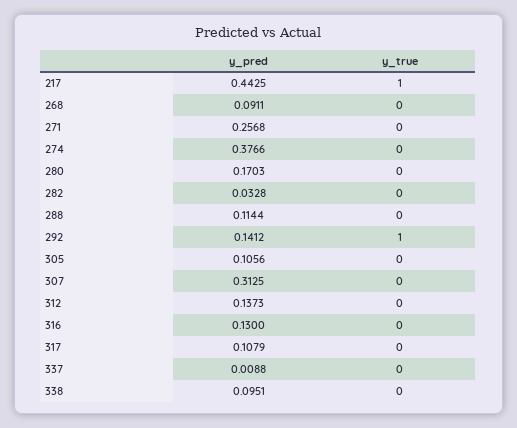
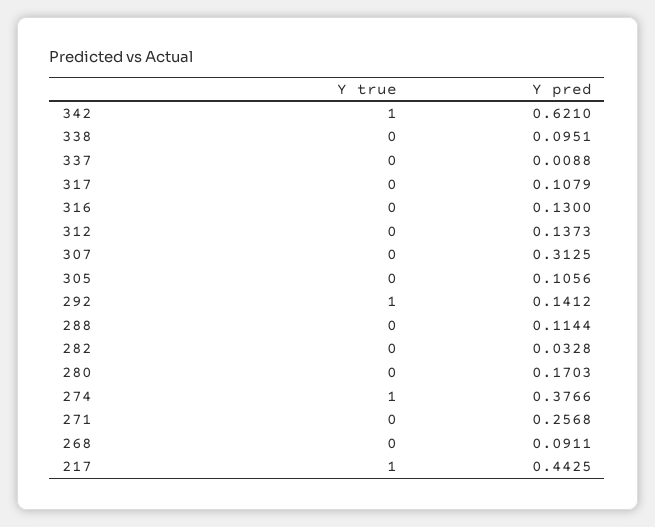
y_true, 274: 0 -> 1
y_true, 342: none -> 1
y_pred, 342: none -> 0.621

